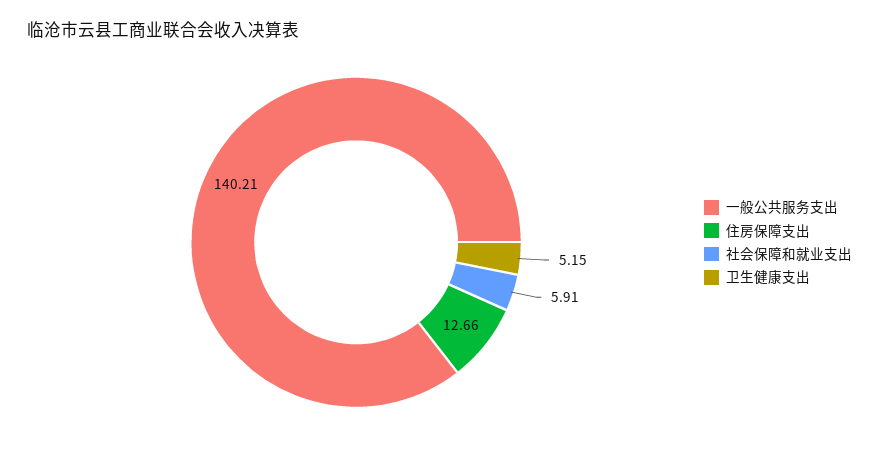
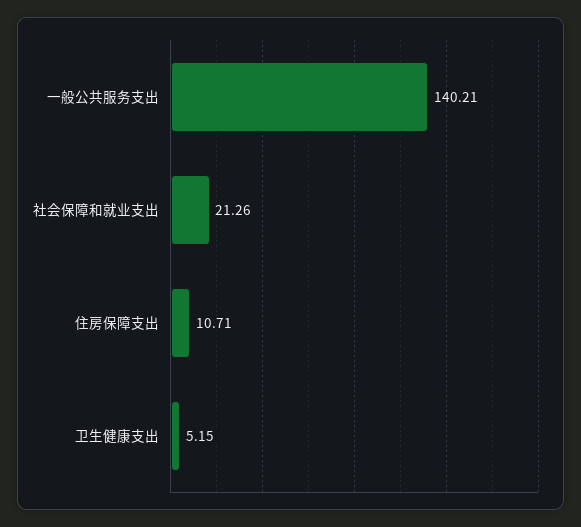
住房保障支出: 12.66 -> 10.71
社会保障和就业支出: 5.91 -> 21.26

